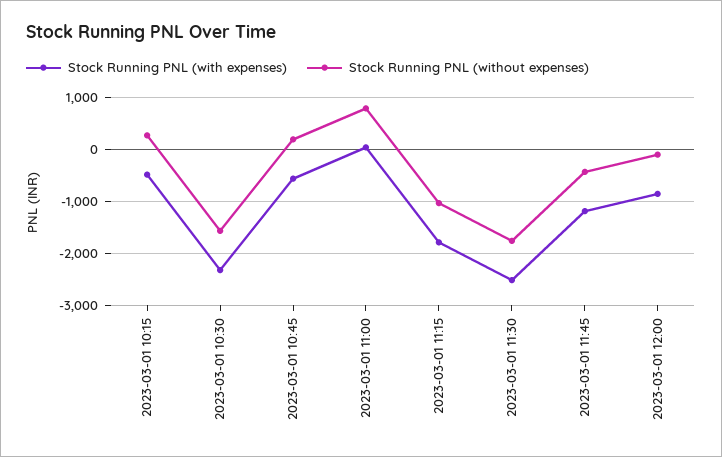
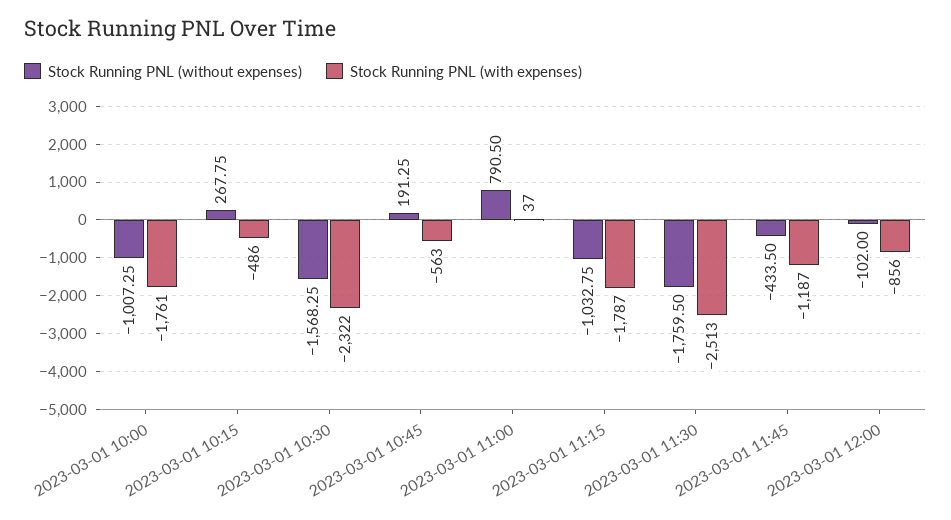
Stock Running PNL (without expenses), 2023-03-01 10:00: none -> -1007.25
Stock Running PNL (with expenses), 2023-03-01 10:00: none -> -1761

